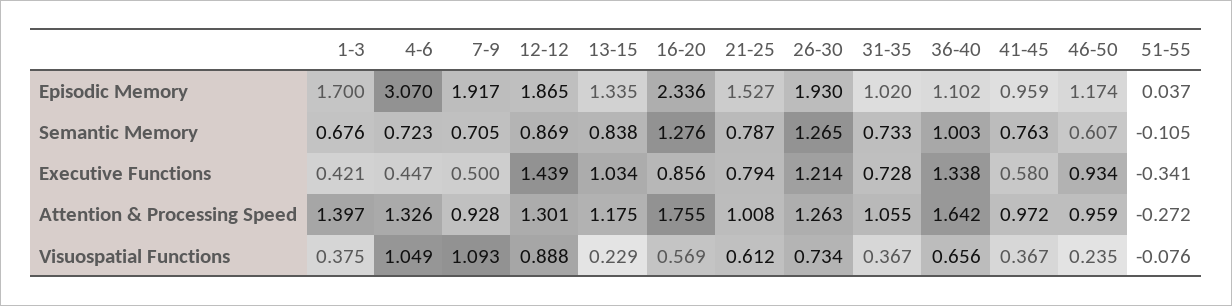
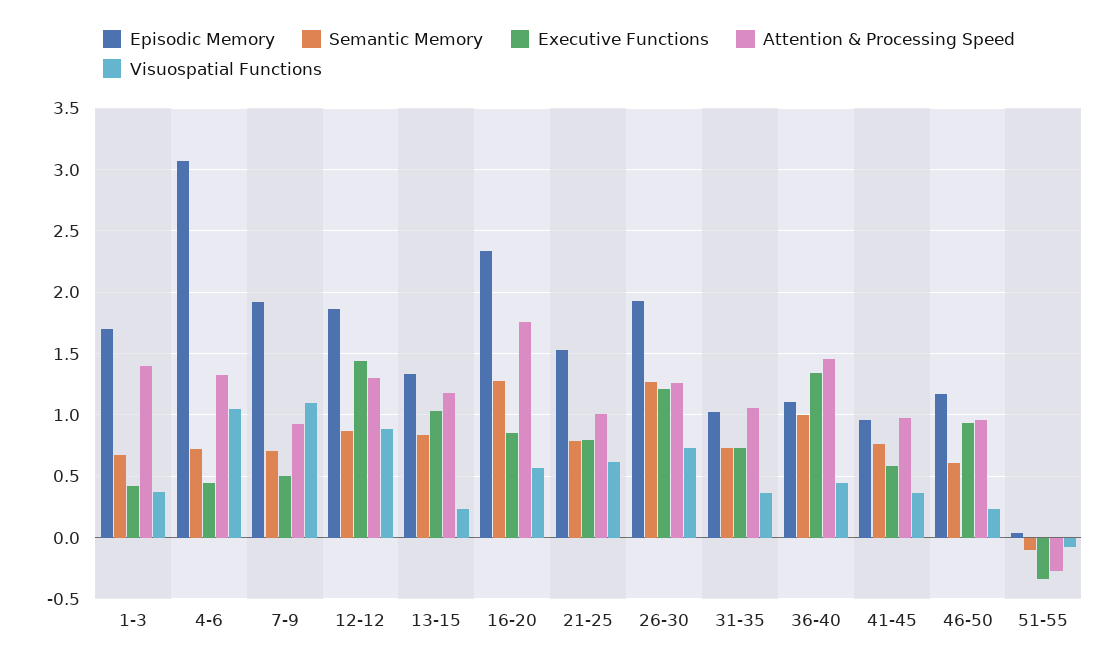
Attention & Processing Speed, 36-40: 1.642 -> 1.45
Visuospatial Functions, 36-40: 0.656 -> 0.45

